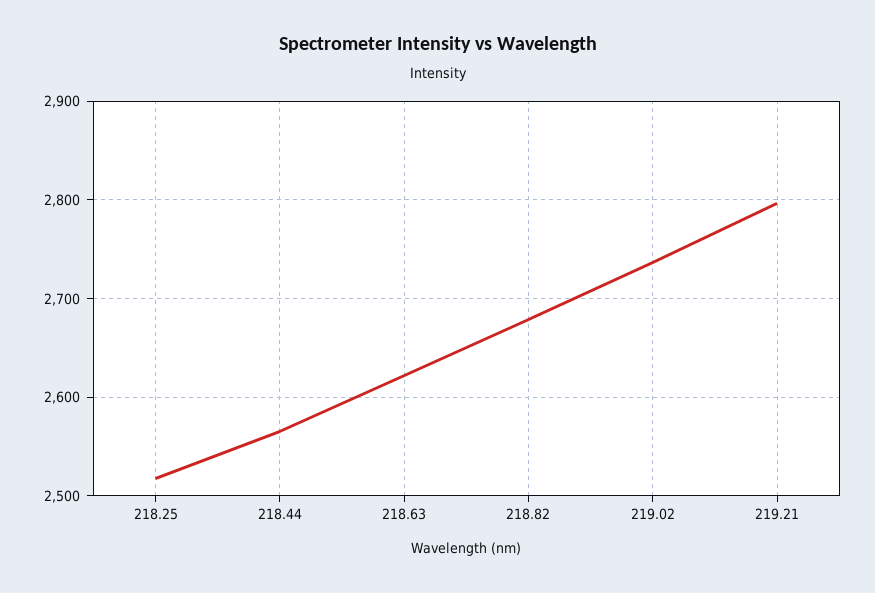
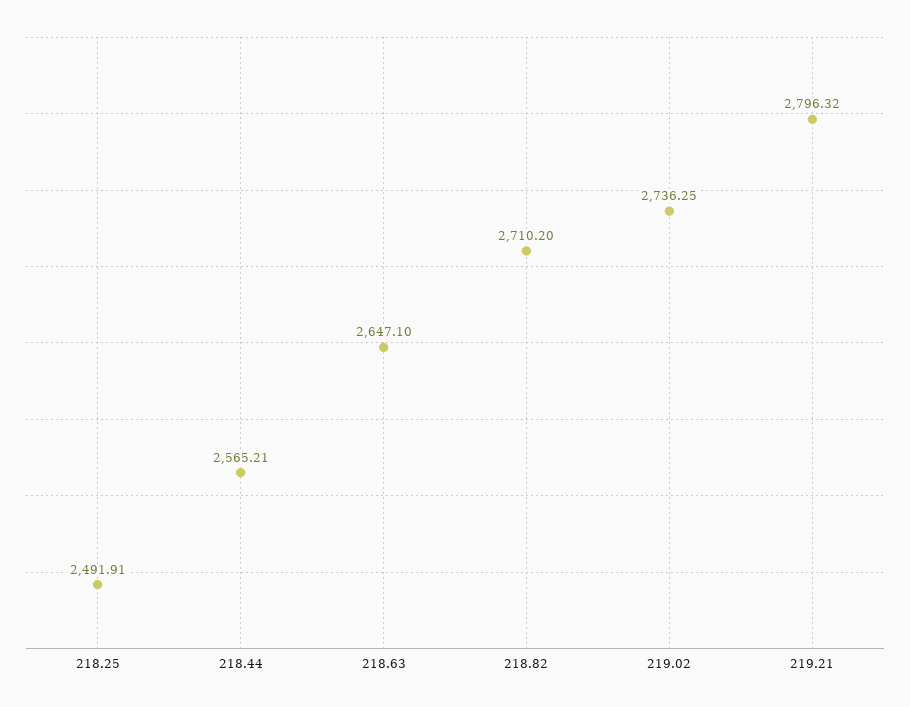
218.25: 2520 -> 2491.91
218.63: 2620 -> 2647.1
218.82: 2680 -> 2710.2

